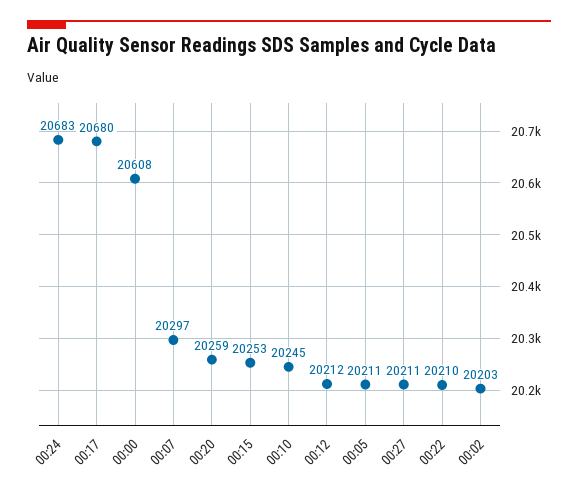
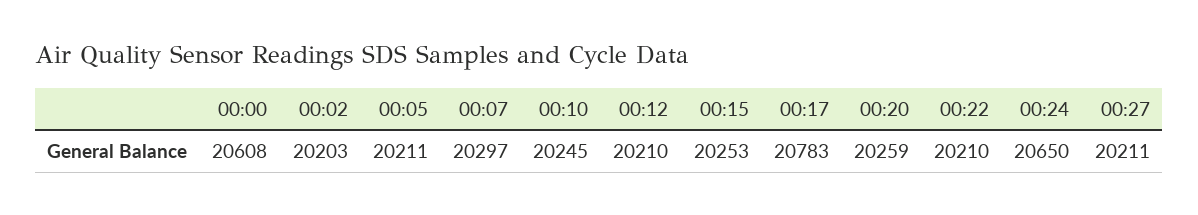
00:24: 20683 -> 20650
00:17: 20680 -> 20783
00:12: 20212 -> 20210

